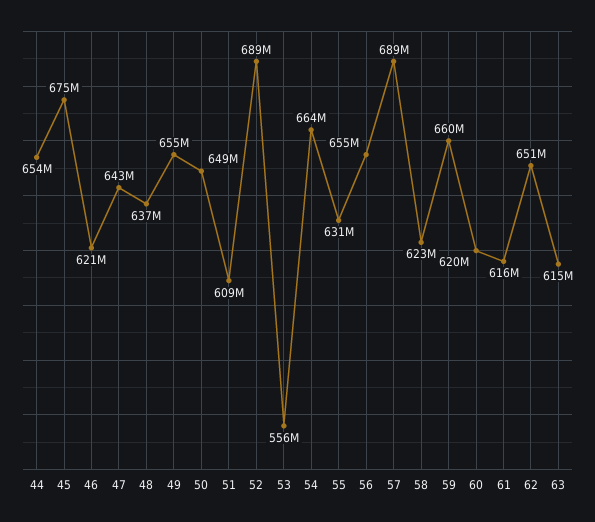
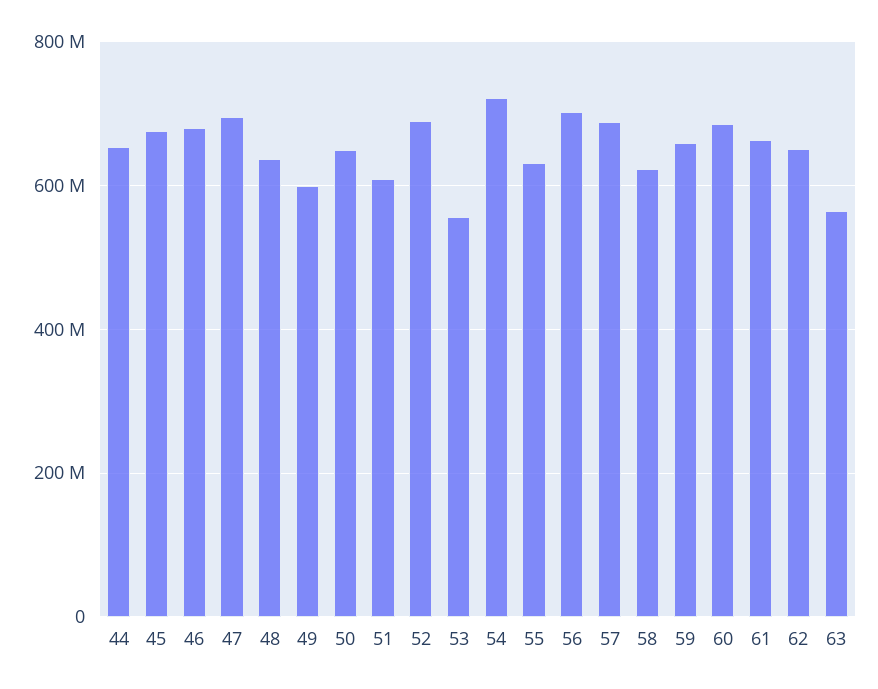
46: 621000000 -> 680000000
47: 643000000 -> 700000000
49: 655000000 -> 600000000
54: 664000000 -> 720000000
56: 655000000 -> 700000000
60: 620000000 -> 680000000
61: 616000000 -> 660000000
63: 615000000 -> 560000000

